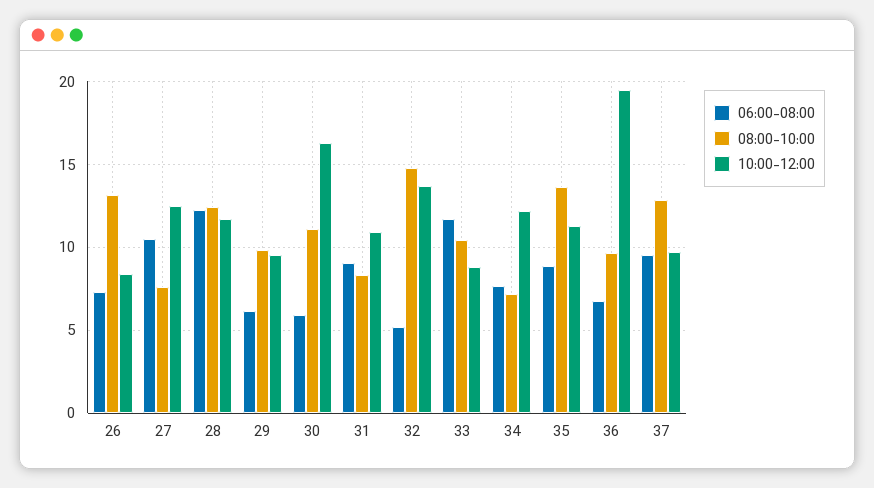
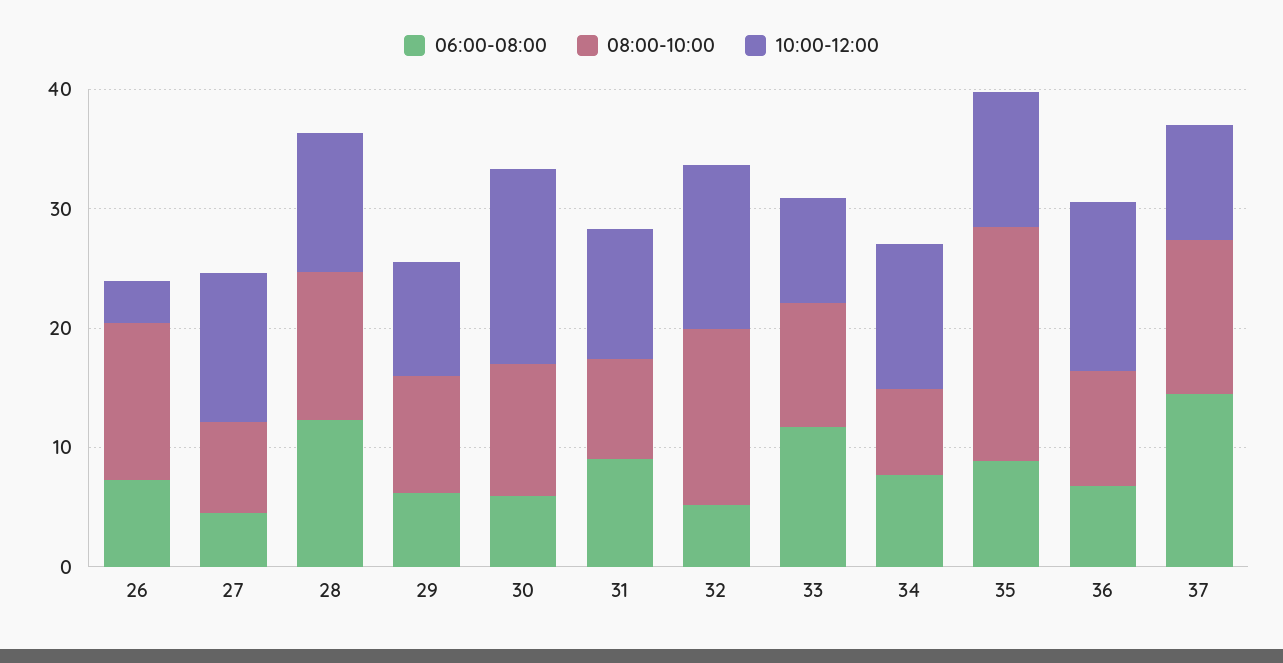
10:00-12:00, 26: 8.5 -> 4
06:00-08:00, 27: 10.5 -> 4
08:00-10:00, 35: 13.5 -> 20
10:00-12:00, 36: 19.5 -> 14
06:00-08:00, 37: 9.5 -> 14

